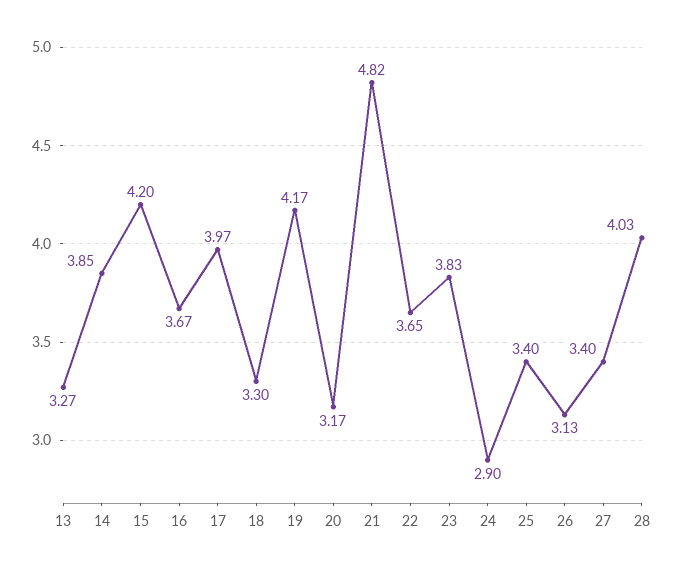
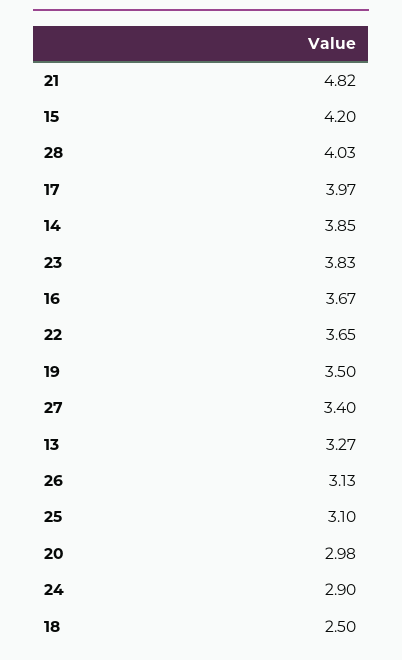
18: 3.3 -> 2.5
19: 4.17 -> 3.5
20: 3.17 -> 2.98
25: 3.4 -> 3.1

